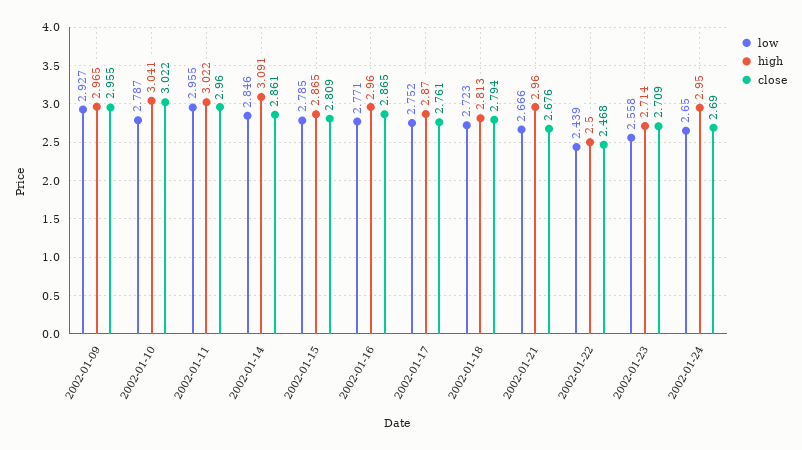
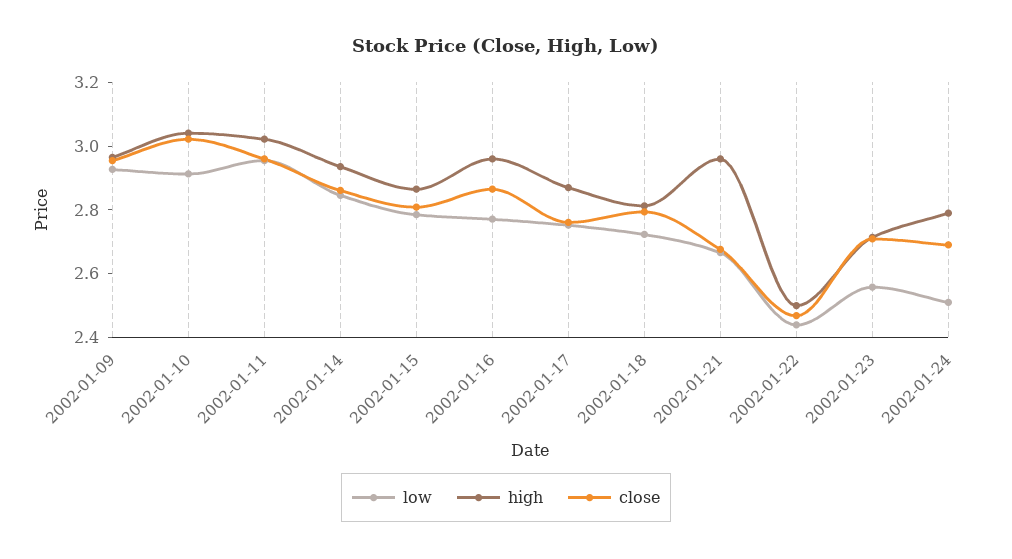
low, 2002-01-10: 2.787 -> 2.9
high, 2002-01-14: 3.091 -> 2.95
low, 2002-01-24: 2.65 -> 2.5
high, 2002-01-24: 2.95 -> 2.8

